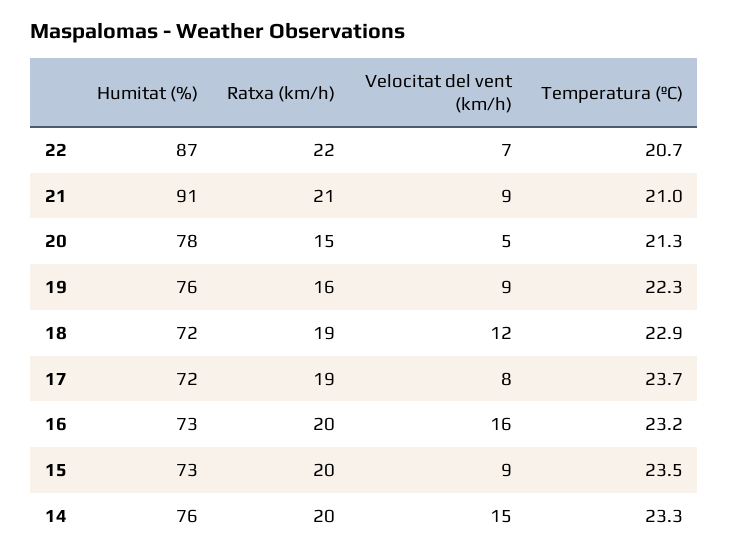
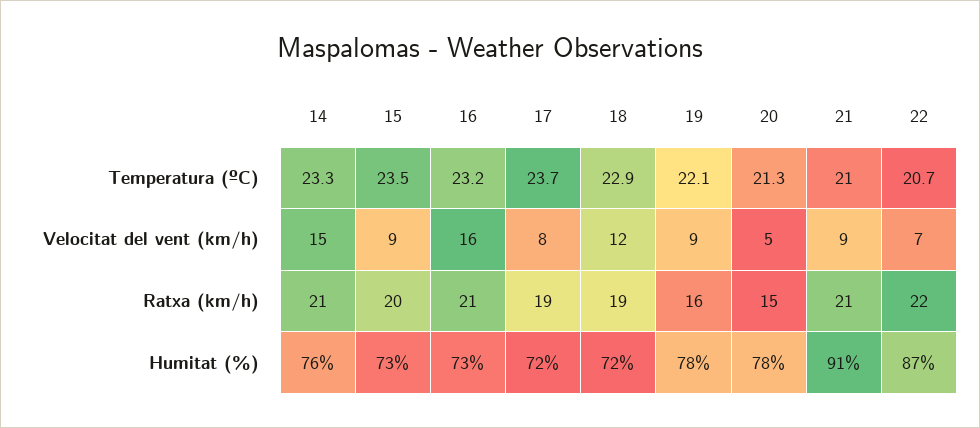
Humitat (%), 19: 76 -> 78
Temperatura (ºC), 19: 22.3 -> 22.1
Ratxa (km/h), 16: 20 -> 21
Ratxa (km/h), 14: 20 -> 21

